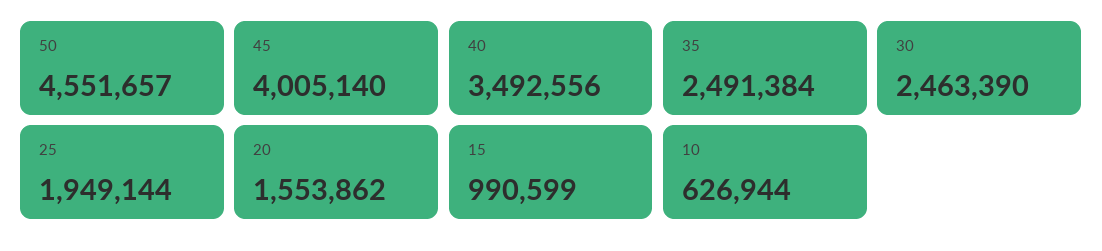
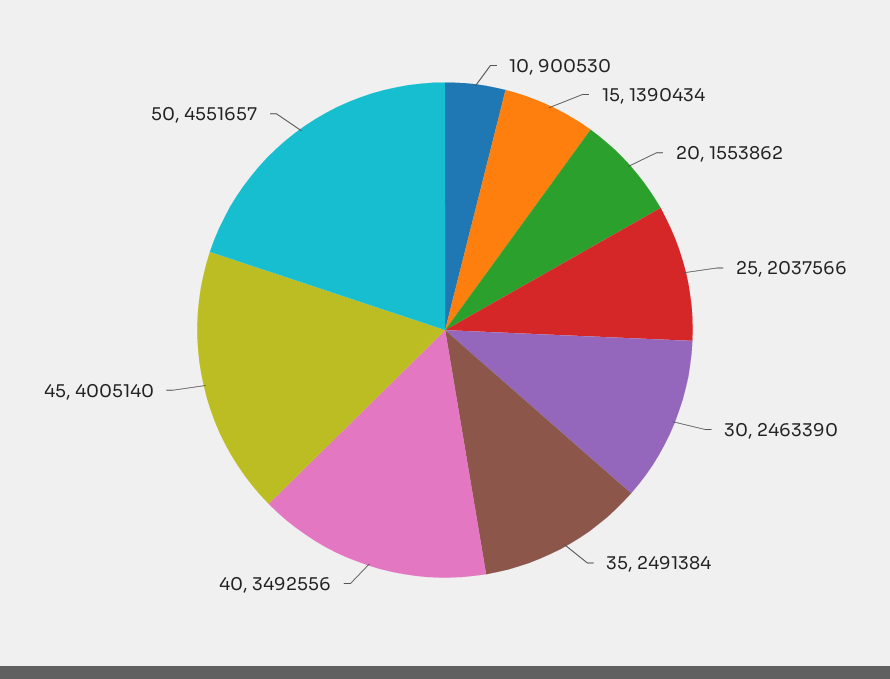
25: 1949144 -> 2037566
15: 990599 -> 1390434
10: 626944 -> 900530

